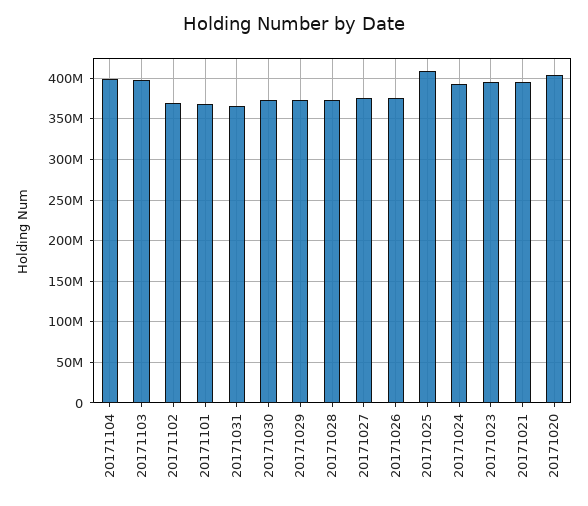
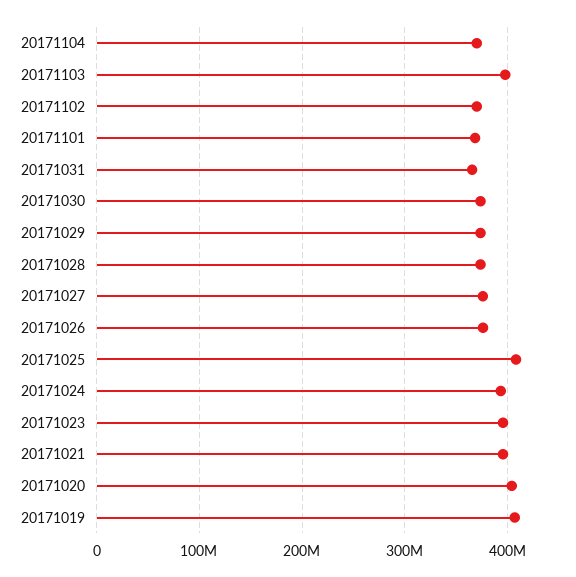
20171104: 400000000 -> 370000000
20171019: none -> 410000000

